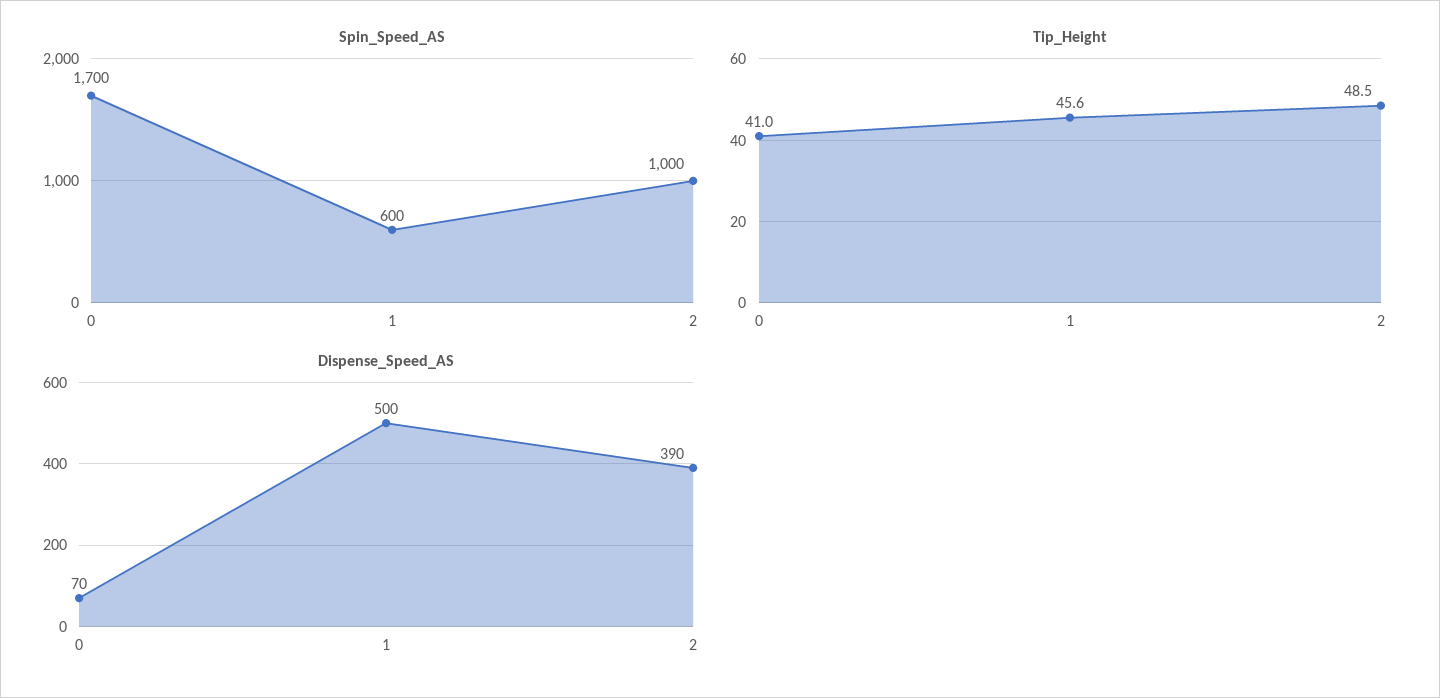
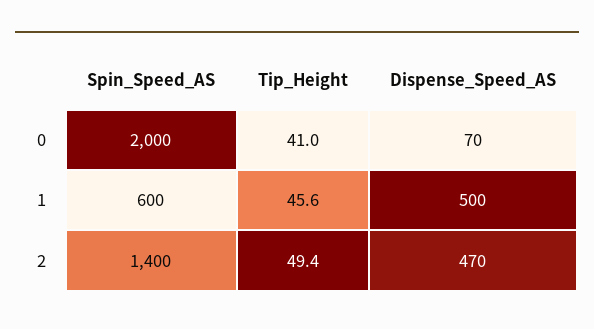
Spin_Speed_AS, 0: 1700 -> 2000
Spin_Speed_AS, 2: 1000 -> 1400
Tip_Height, 2: 48.5 -> 49.4
Dispense_Speed_AS, 2: 390 -> 470

